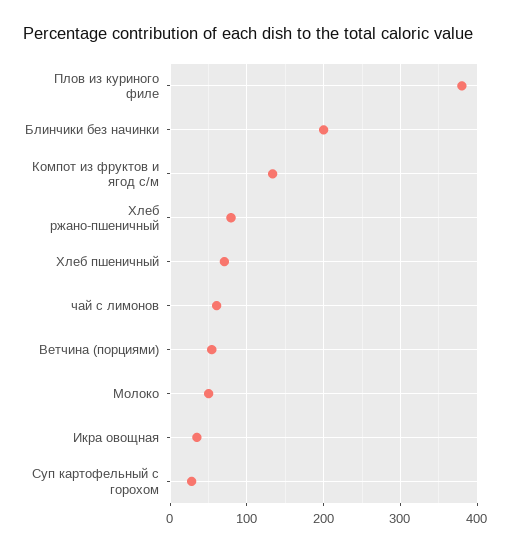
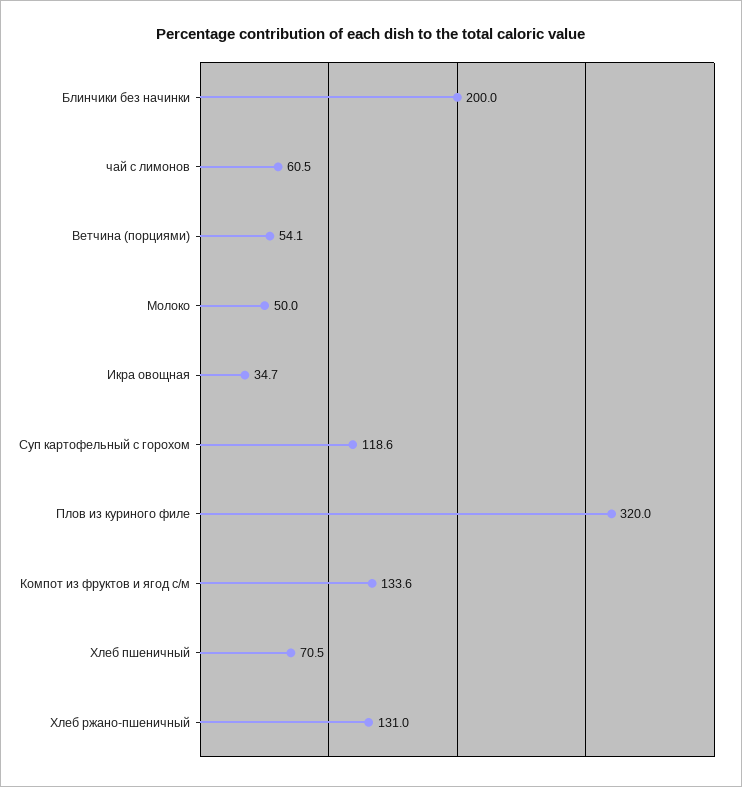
Плов из куриного филе: 380 -> 320
Хлеб ржано-пшеничный: 80 -> 131
Суп картофельный с горохом: 30 -> 118.6

